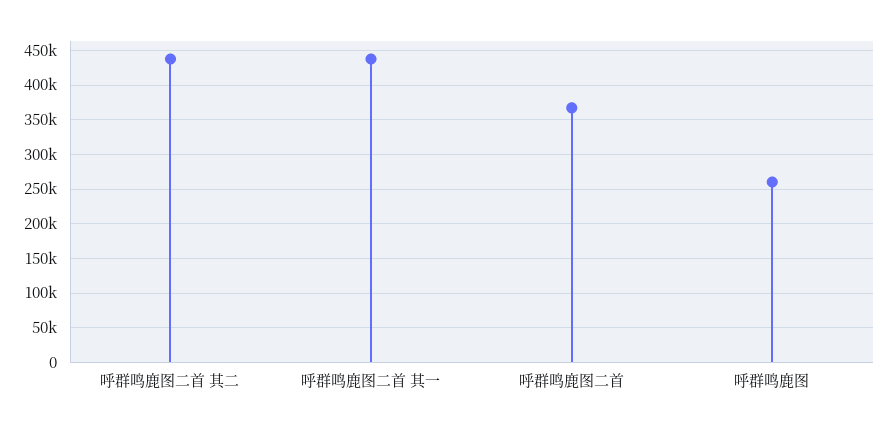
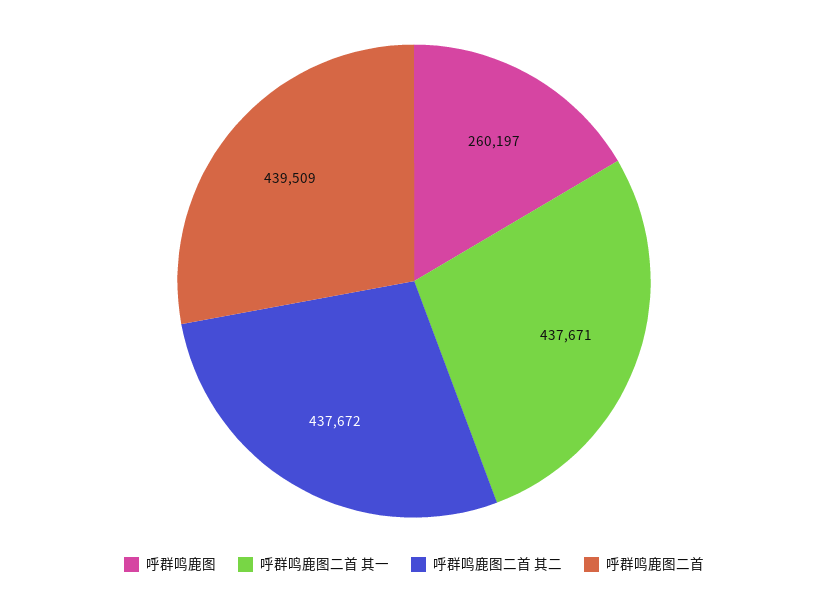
呼群鸣鹿图二首: 370000 -> 439509

